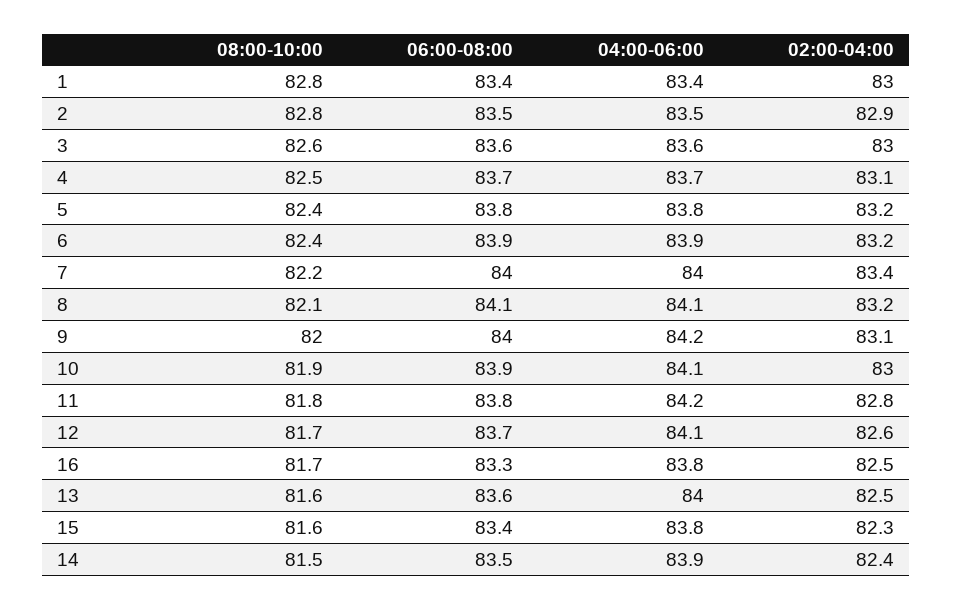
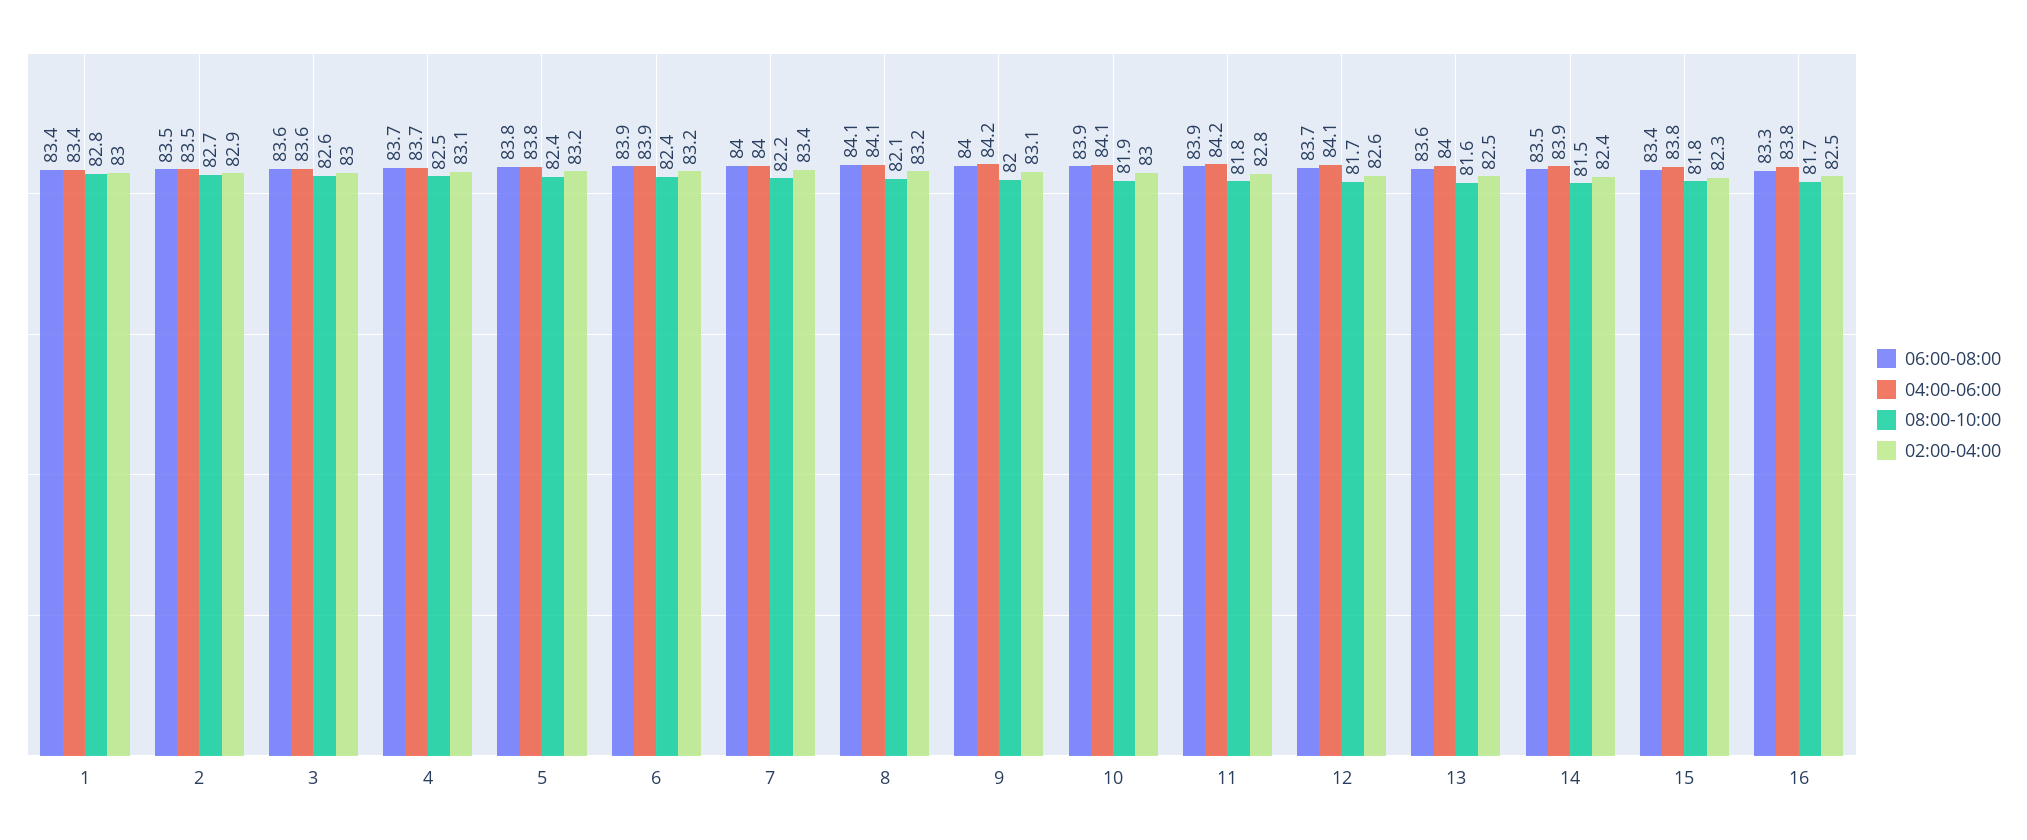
08:00-10:00, 2: 82.8 -> 82.7
06:00-08:00, 11: 83.8 -> 83.9
08:00-10:00, 15: 81.6 -> 81.8

